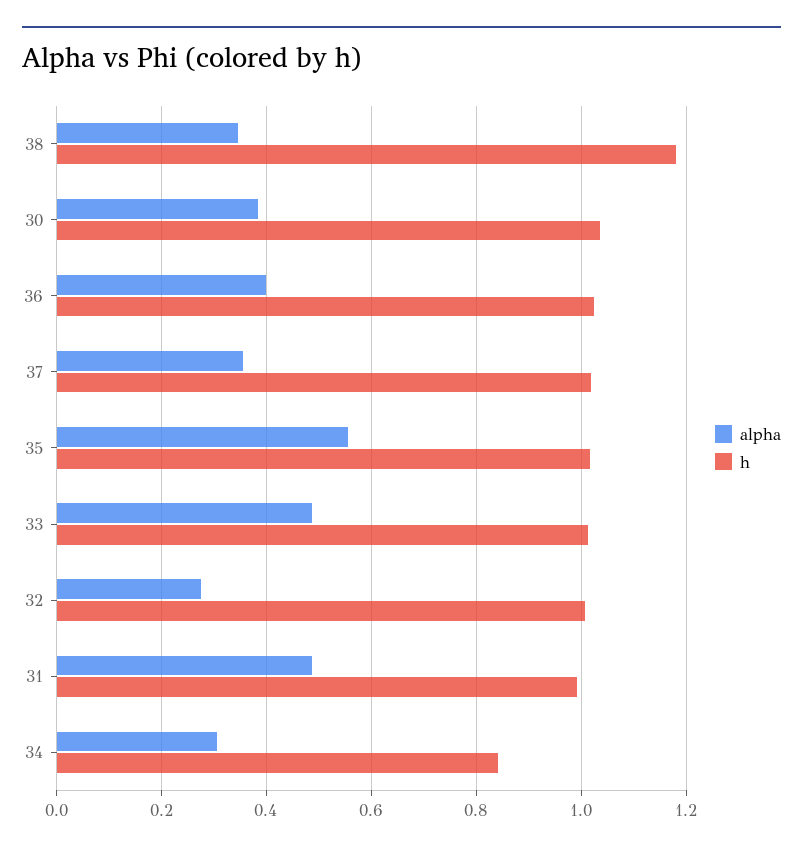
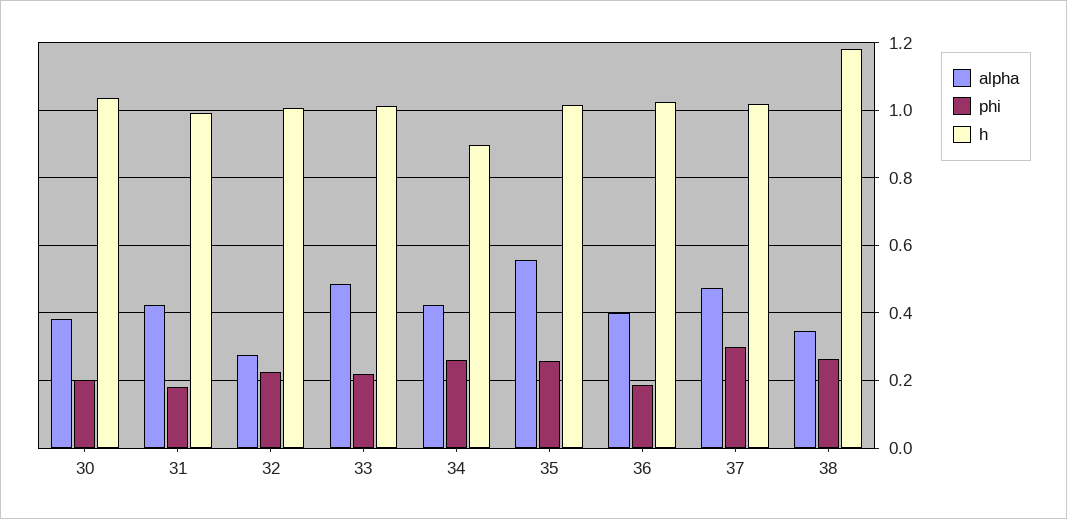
alpha, 37: 0.36 -> 0.48
alpha, 31: 0.48 -> 0.42
alpha, 34: 0.3 -> 0.42
h, 34: 0.84 -> 0.9
phi, 30: none -> 0.2
phi, 31: none -> 0.18
phi, 32: none -> 0.22
phi, 33: none -> 0.22
phi, 34: none -> 0.26
phi, 35: none -> 0.26
phi, 36: none -> 0.18
phi, 37: none -> 0.3
phi, 38: none -> 0.26

